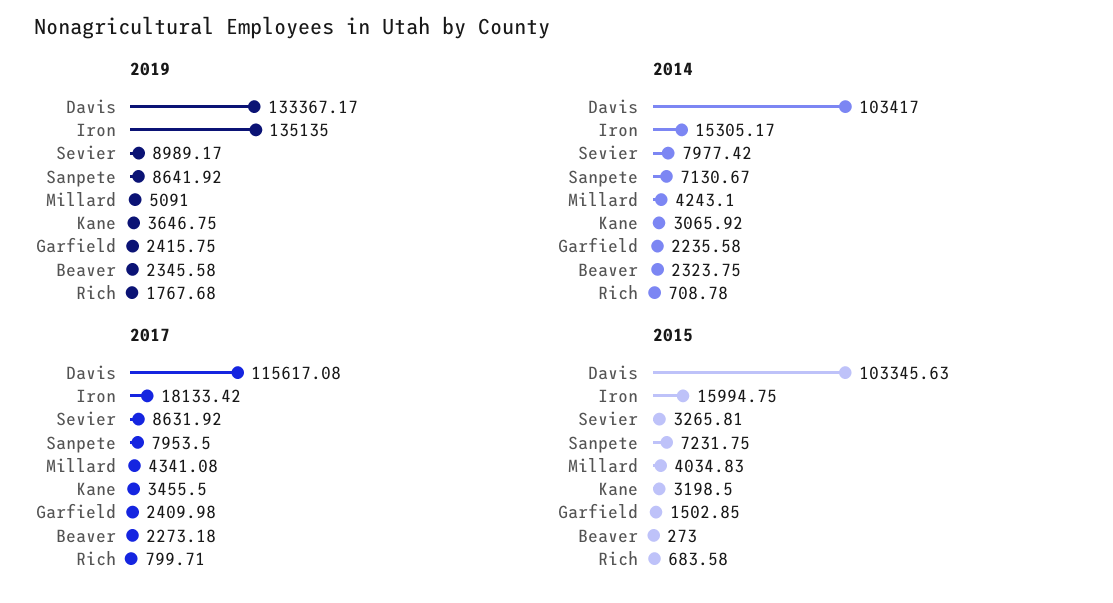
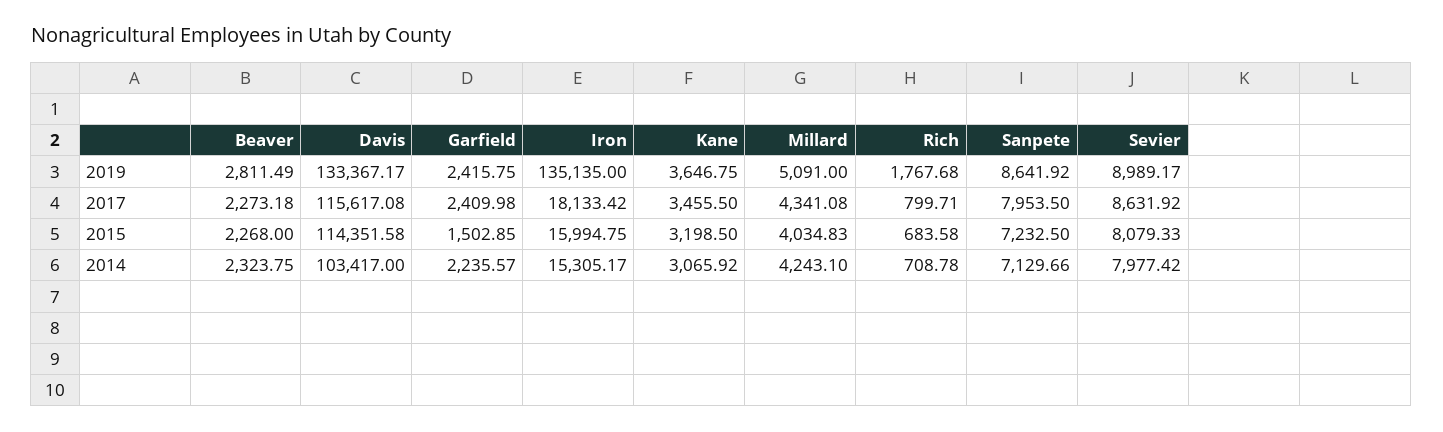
2019, Beaver: 2345.58 -> 2811.49
2014, Sanpete: 7130.67 -> 7129.66
2014, Garfield: 2235.58 -> 2235.57
2015, Davis: 103345.63 -> 114351.58
2015, Sevier: 3265.81 -> 8079.33
2015, Sanpete: 7231.75 -> 7232.5
2015, Beaver: 273 -> 2268

